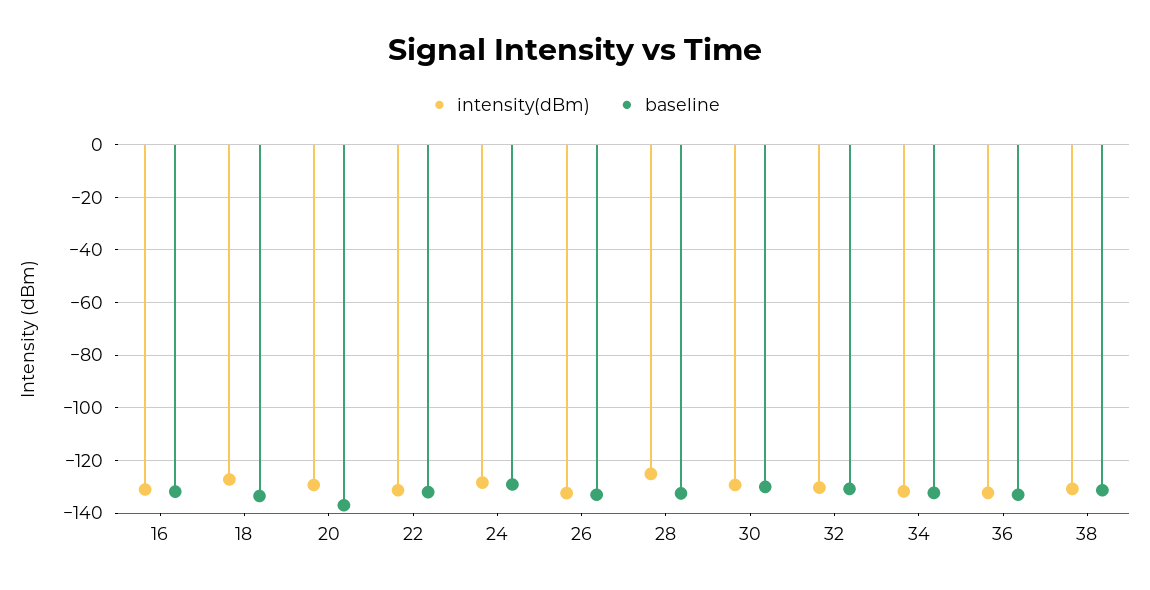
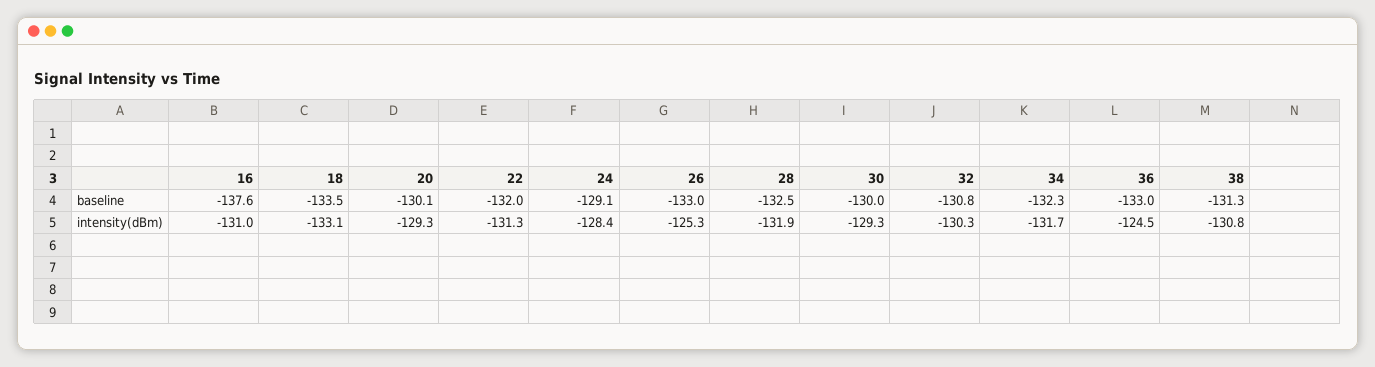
baseline, 16: -132.5 -> -137.6
intensity(dBm), 18: -127.5 -> -133.1
baseline, 20: -137.5 -> -130.1
intensity(dBm), 26: -132.5 -> -125.3
intensity(dBm), 28: -125 -> -131.9
intensity(dBm), 36: -132.5 -> -124.5

